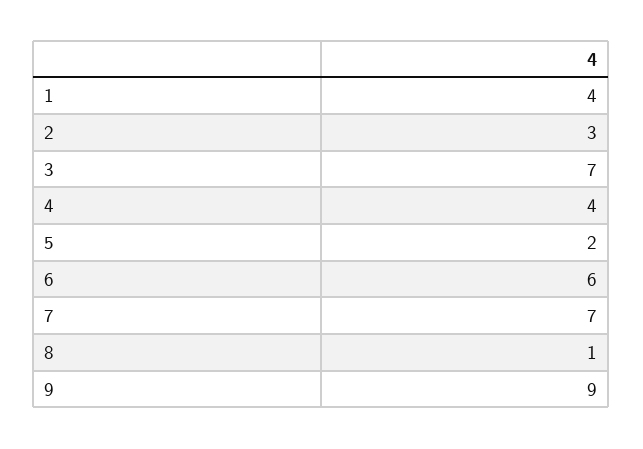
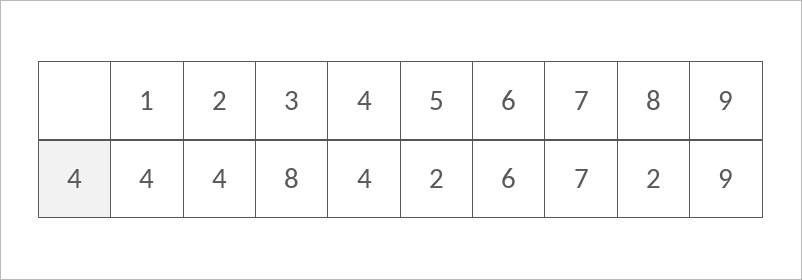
2: 3 -> 4
3: 7 -> 8
8: 1 -> 2

